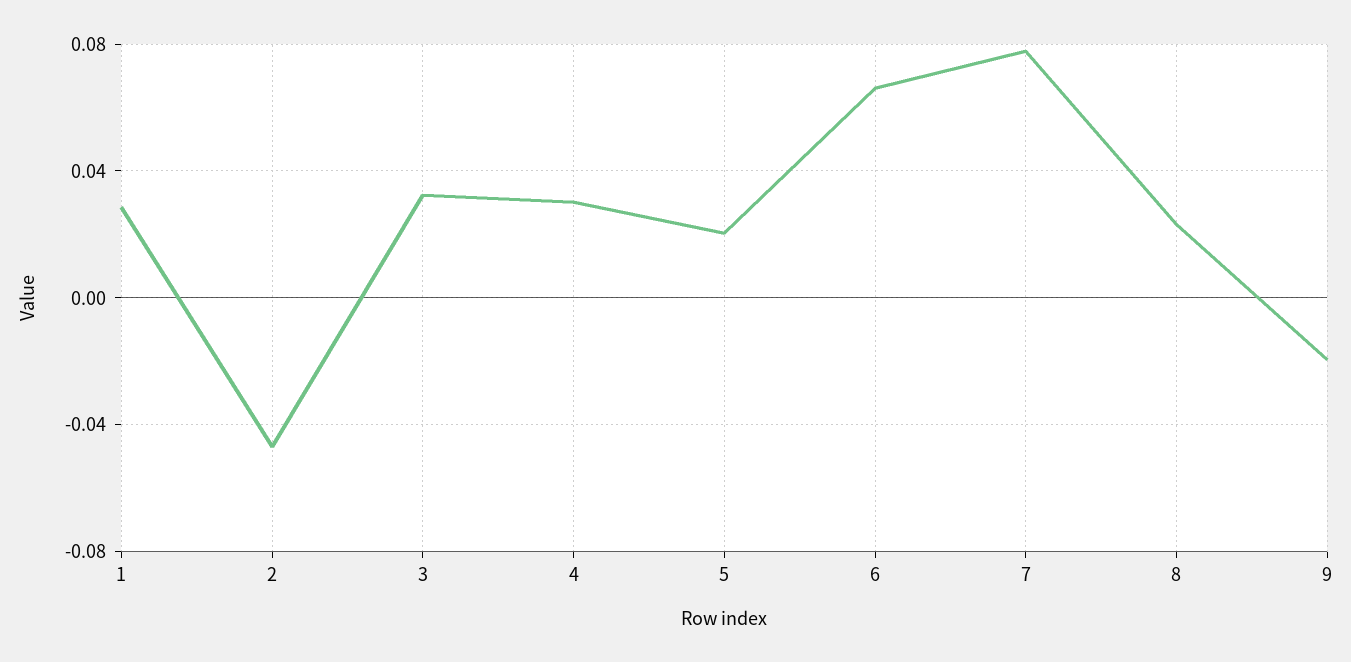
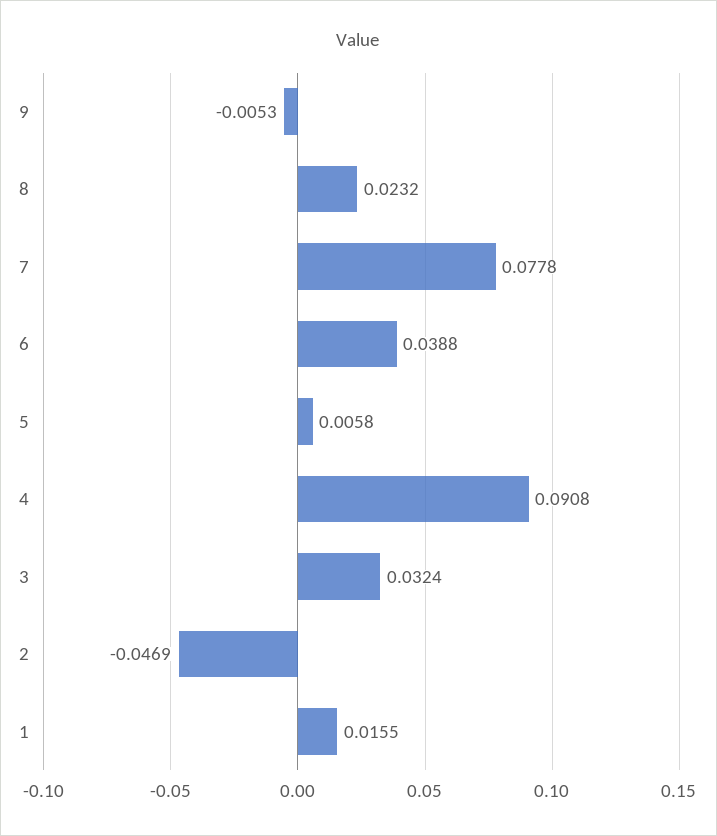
1: 0.03 -> 0.0155
4: 0.03 -> 0.0908
5: 0.02 -> 0.0058
6: 0.065 -> 0.0388
9: -0.02 -> -0.0053

